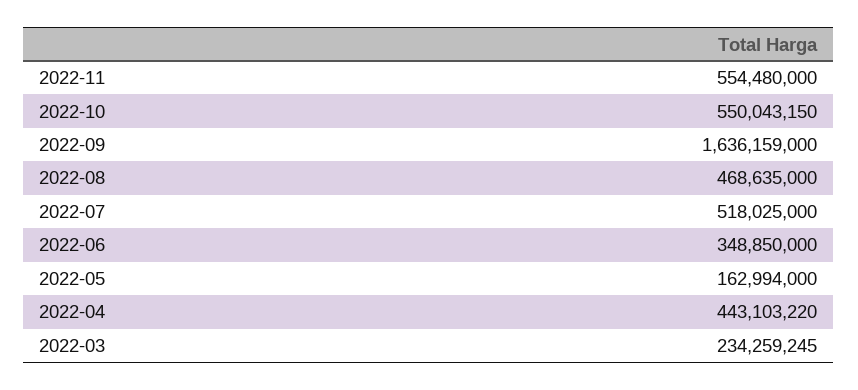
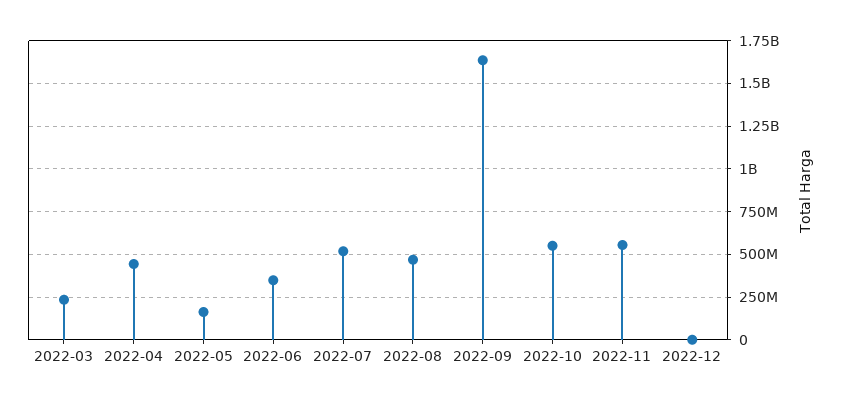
2022-12: none -> 0

